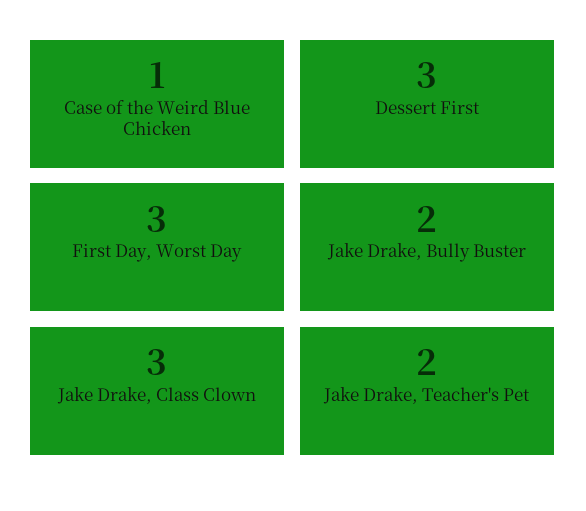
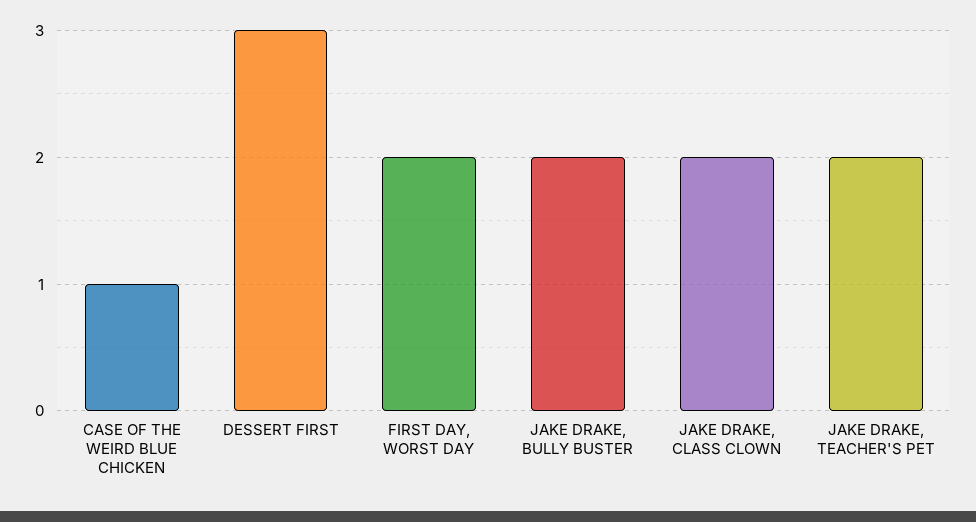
First Day, Worst Day: 3 -> 2
Jake Drake, Class Clown: 3 -> 2

